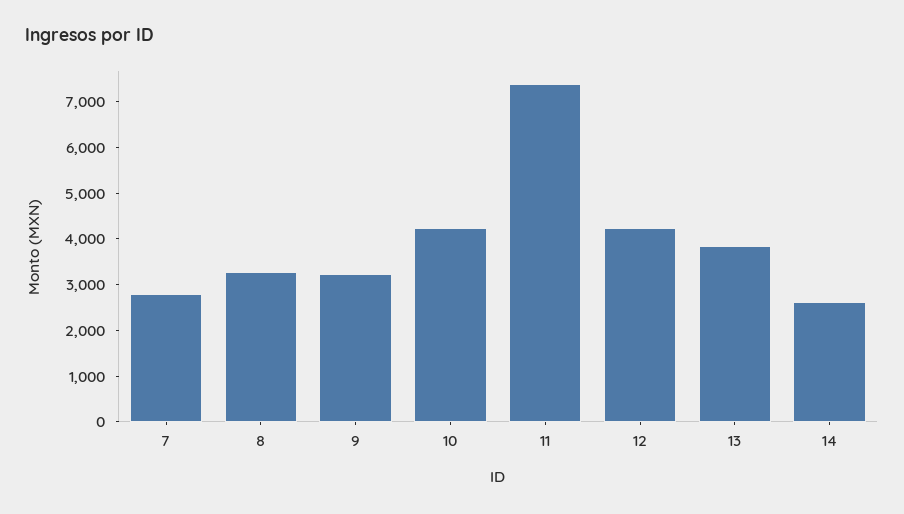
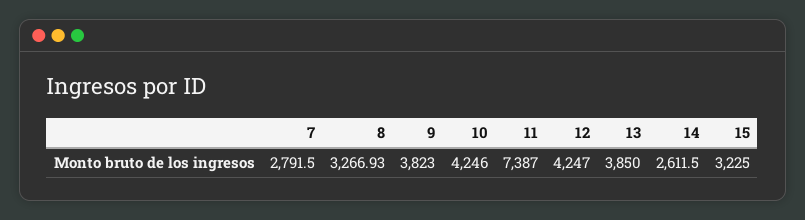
9: 3200 -> 3823
15: none -> 3225

